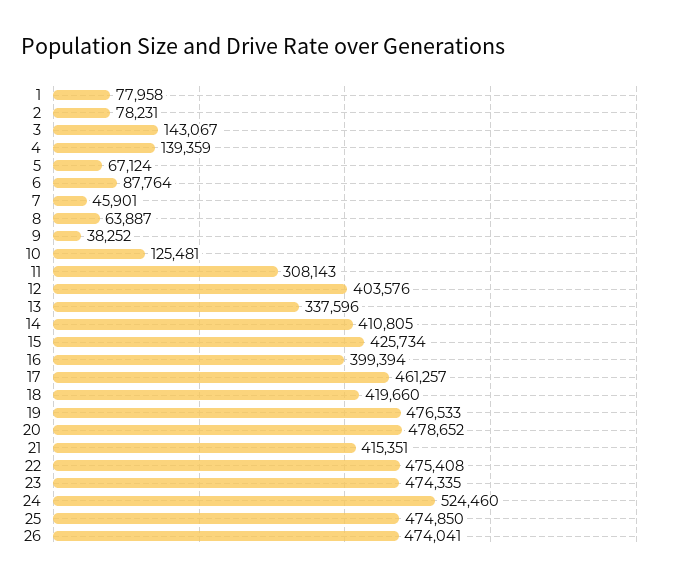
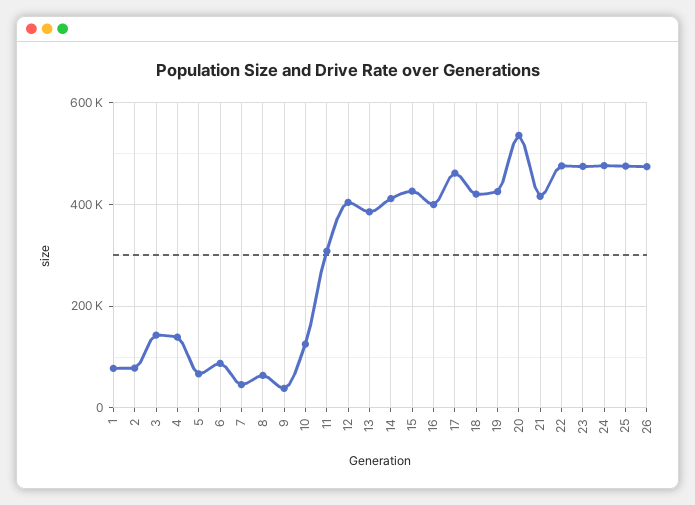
13: 337596 -> 380000
19: 476533 -> 420000
20: 478652 -> 540000
24: 524460 -> 480000

